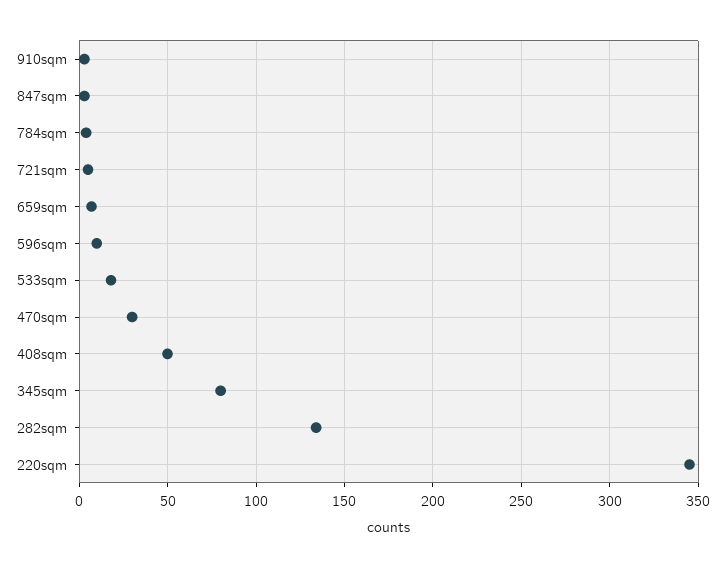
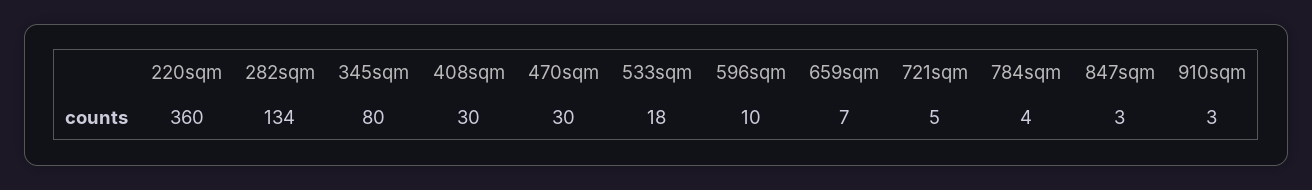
408sqm: 50 -> 30
220sqm: 345 -> 360

